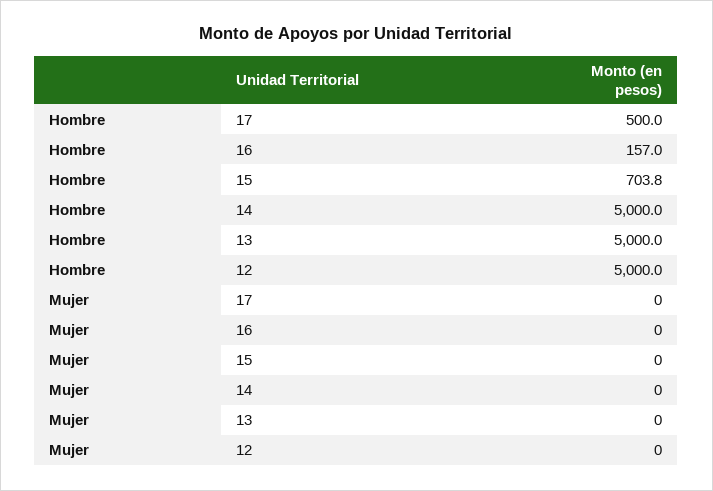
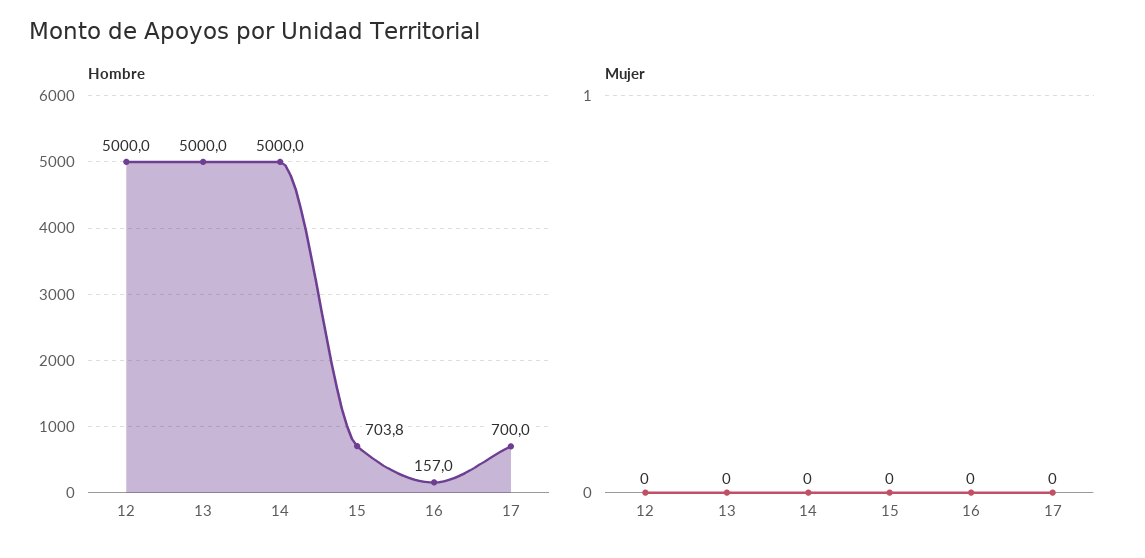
Hombre, 17: 500 -> 700

